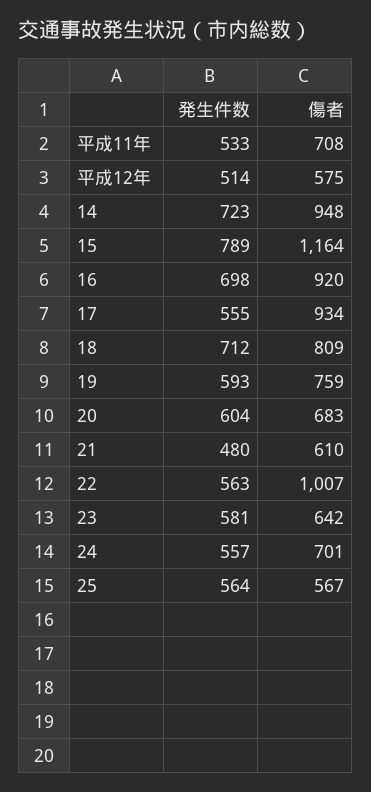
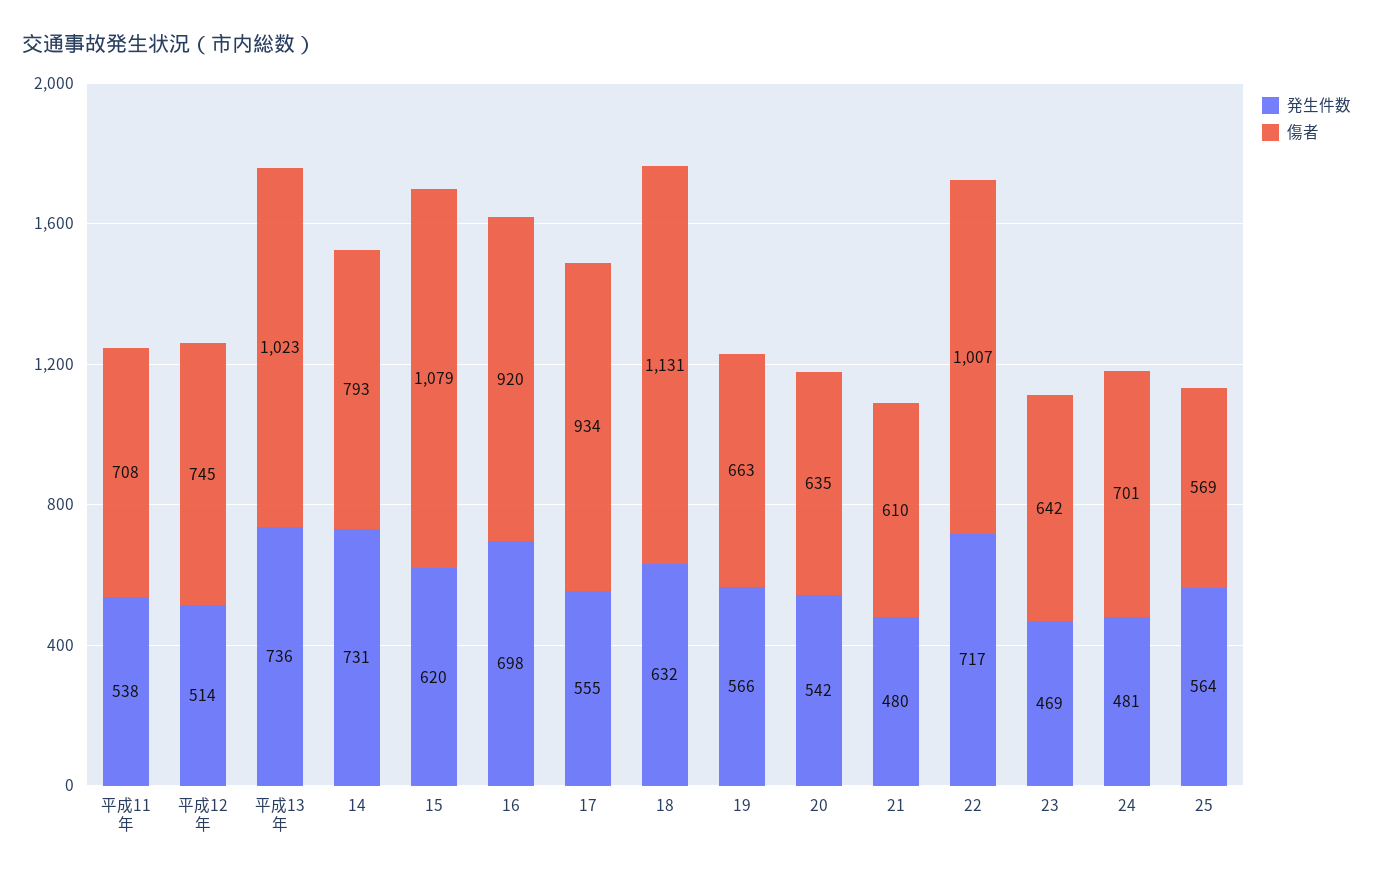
発生件数, 平成11年: 533 -> 538
傷者, 平成12年: 575 -> 745
発生件数, 14: 723 -> 731
傷者, 14: 948 -> 793
発生件数, 15: 789 -> 620
傷者, 15: 1164 -> 1079
発生件数, 18: 712 -> 632
傷者, 18: 809 -> 1131
発生件数, 19: 593 -> 566
傷者, 19: 759 -> 663
発生件数, 20: 604 -> 542
傷者, 20: 683 -> 635
発生件数, 22: 563 -> 717
発生件数, 23: 581 -> 469
発生件数, 24: 557 -> 481
傷者, 25: 567 -> 569
発生件数, 平成13年: none -> 736
傷者, 平成13年: none -> 1023

